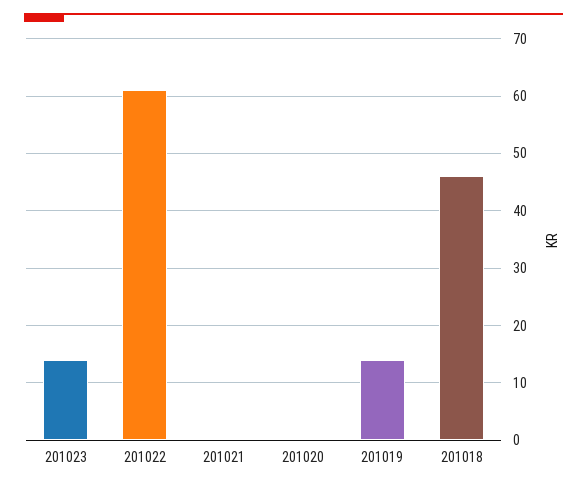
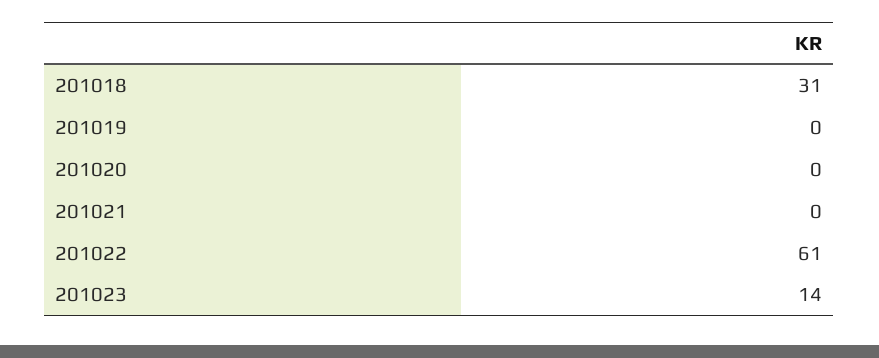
201019: 15 -> 0
201018: 45 -> 31

